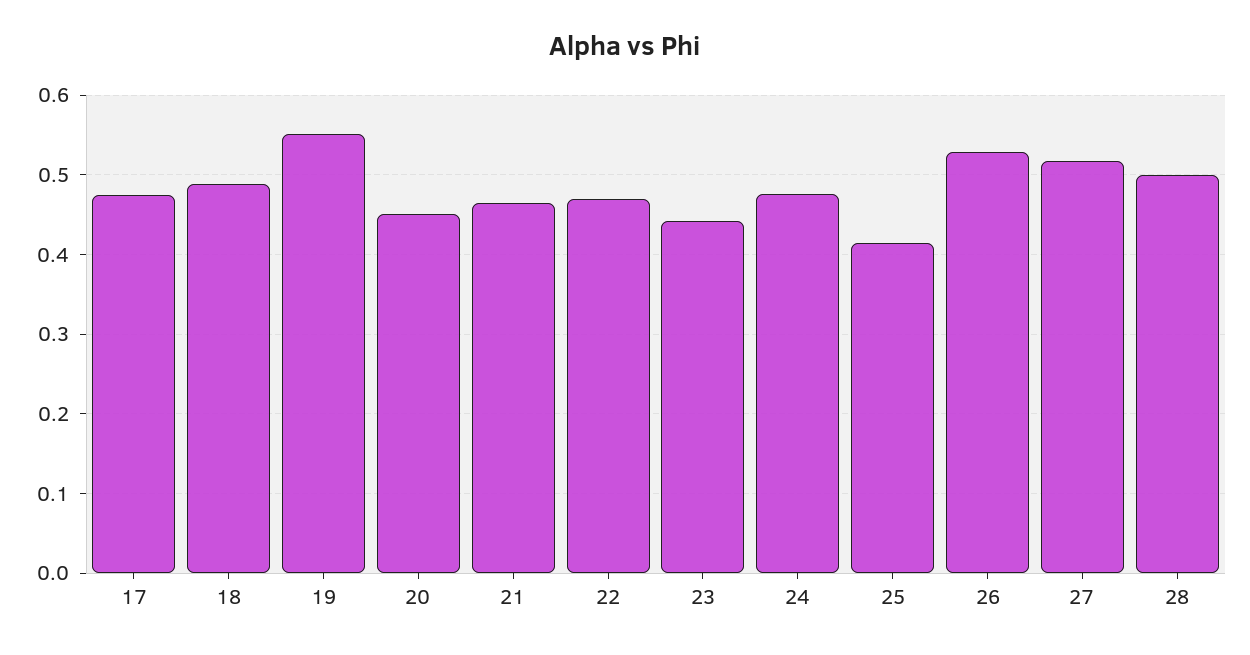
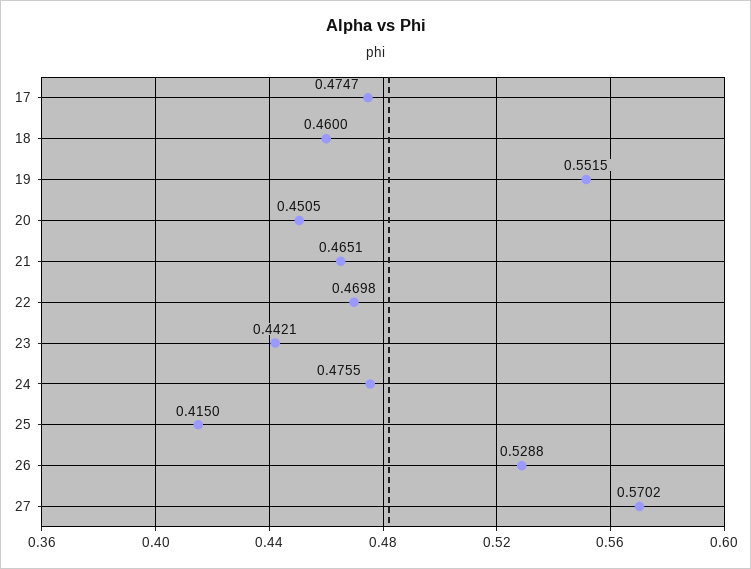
18: 0.49 -> 0.46
27: 0.52 -> 0.5702
28: 0.5 -> none

